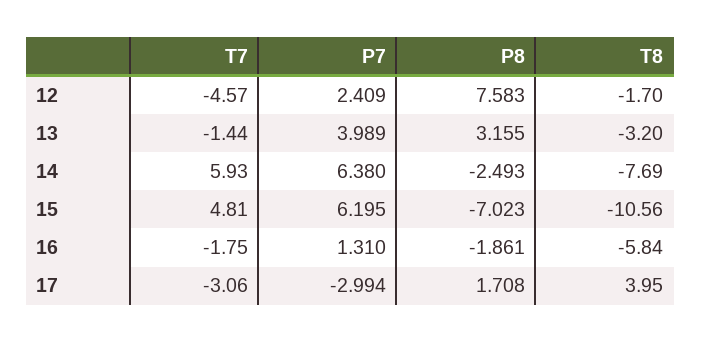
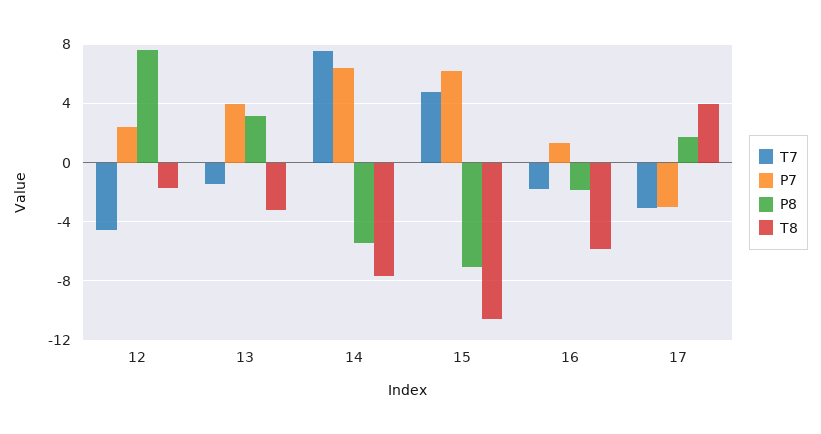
T7, 14: 5.93 -> 7.5
P8, 14: -2.493 -> -5.5

